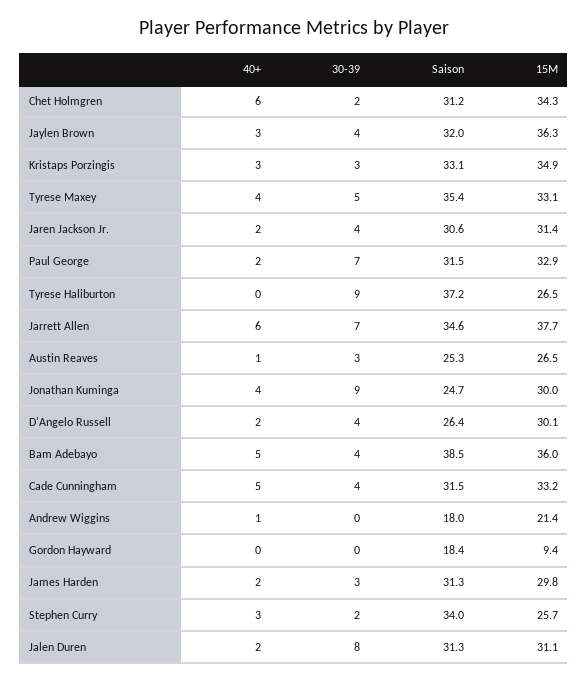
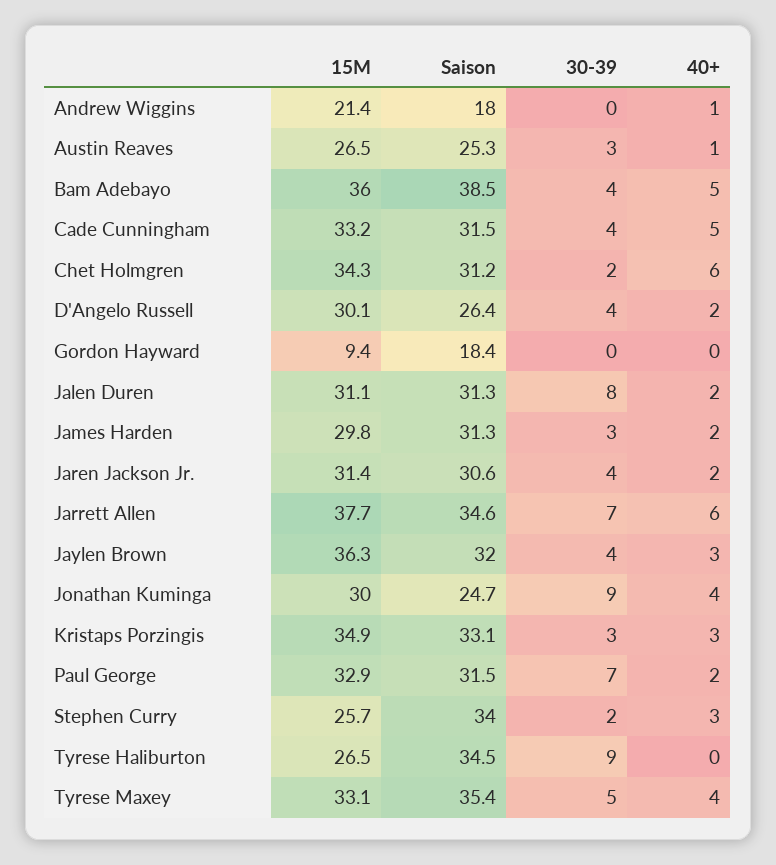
Saison, Tyrese Haliburton: 37.2 -> 34.5

